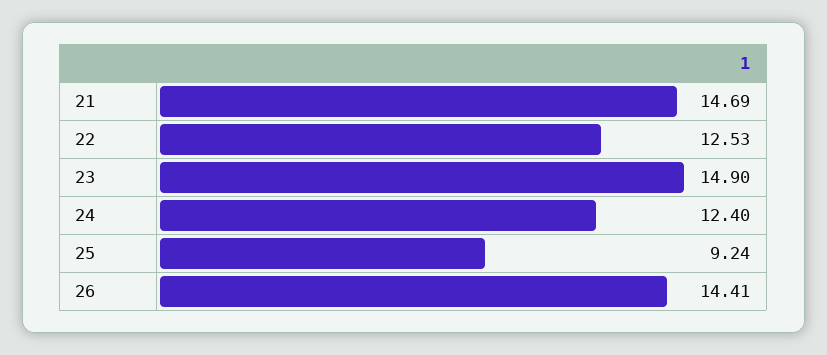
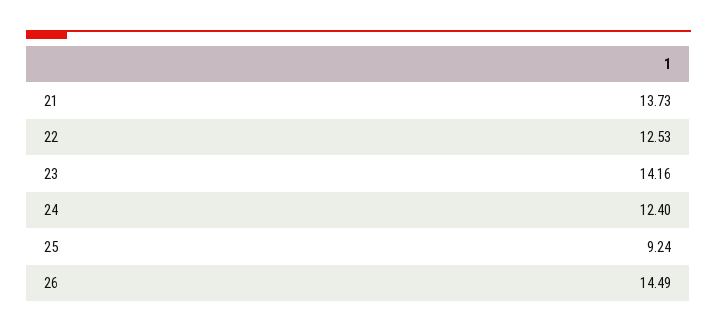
21: 14.69 -> 13.73
23: 14.9 -> 14.16
26: 14.41 -> 14.49

